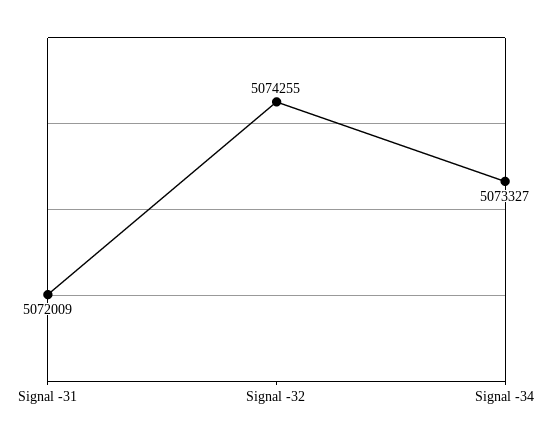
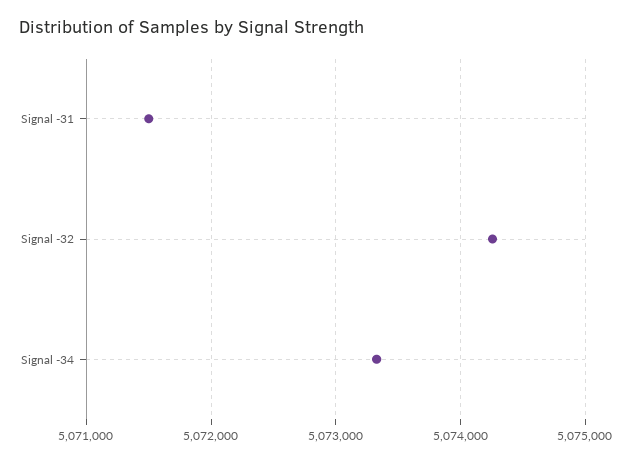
Signal -31: 5072009 -> 5071500

